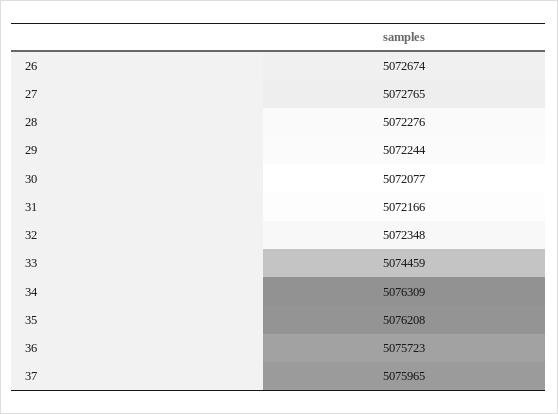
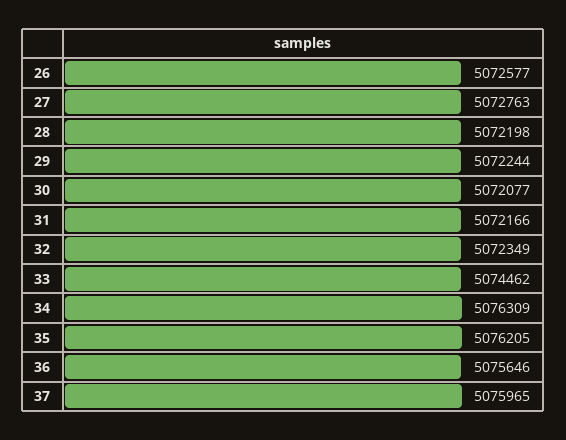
26: 5072674 -> 5072577
27: 5072765 -> 5072763
28: 5072276 -> 5072198
32: 5072348 -> 5072349
33: 5074459 -> 5074462
35: 5076208 -> 5076205
36: 5075723 -> 5075646

